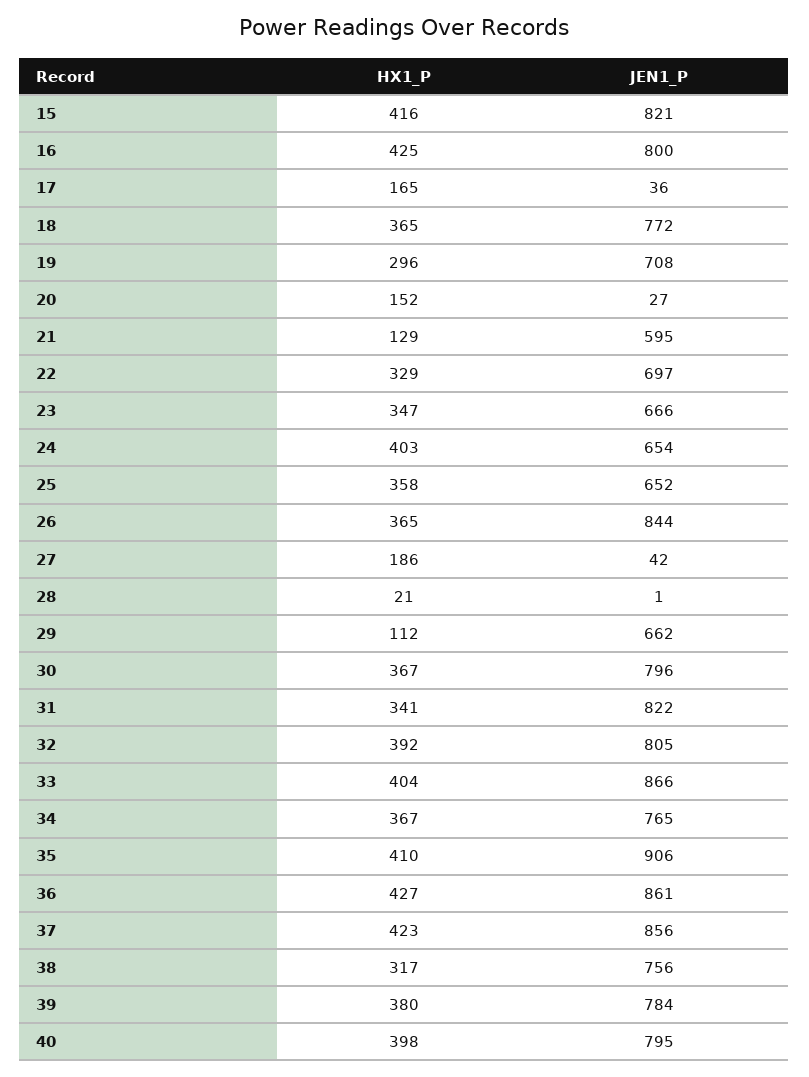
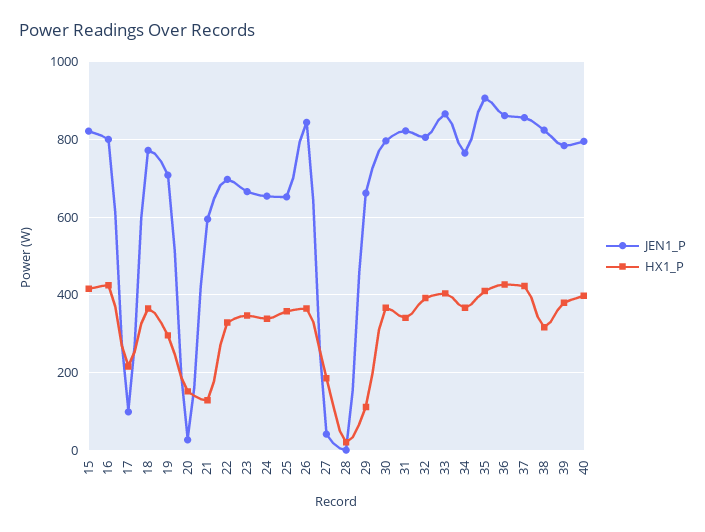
HX1_P, 17: 165 -> 220
JEN1_P, 17: 36 -> 100
HX1_P, 24: 403 -> 340
JEN1_P, 38: 756 -> 820

